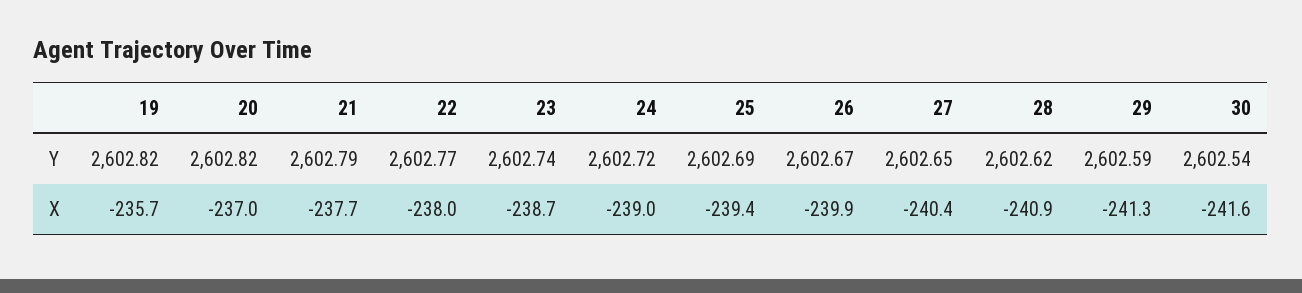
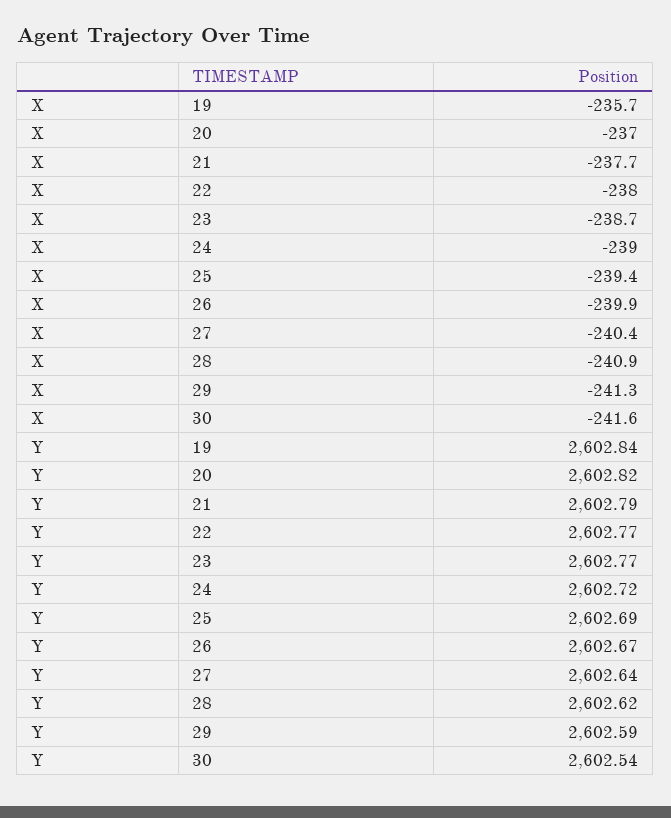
19, Y: 2602.82 -> 2602.84
23, Y: 2602.74 -> 2602.77
27, Y: 2602.65 -> 2602.64

